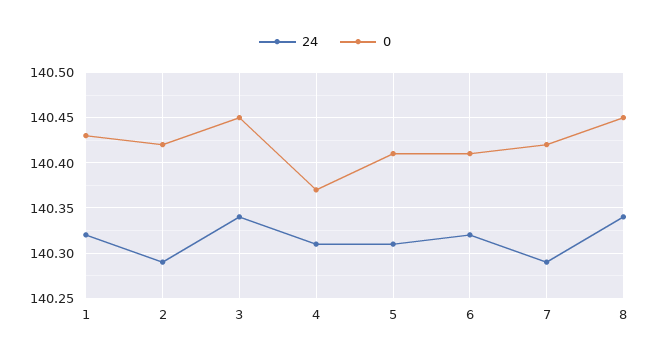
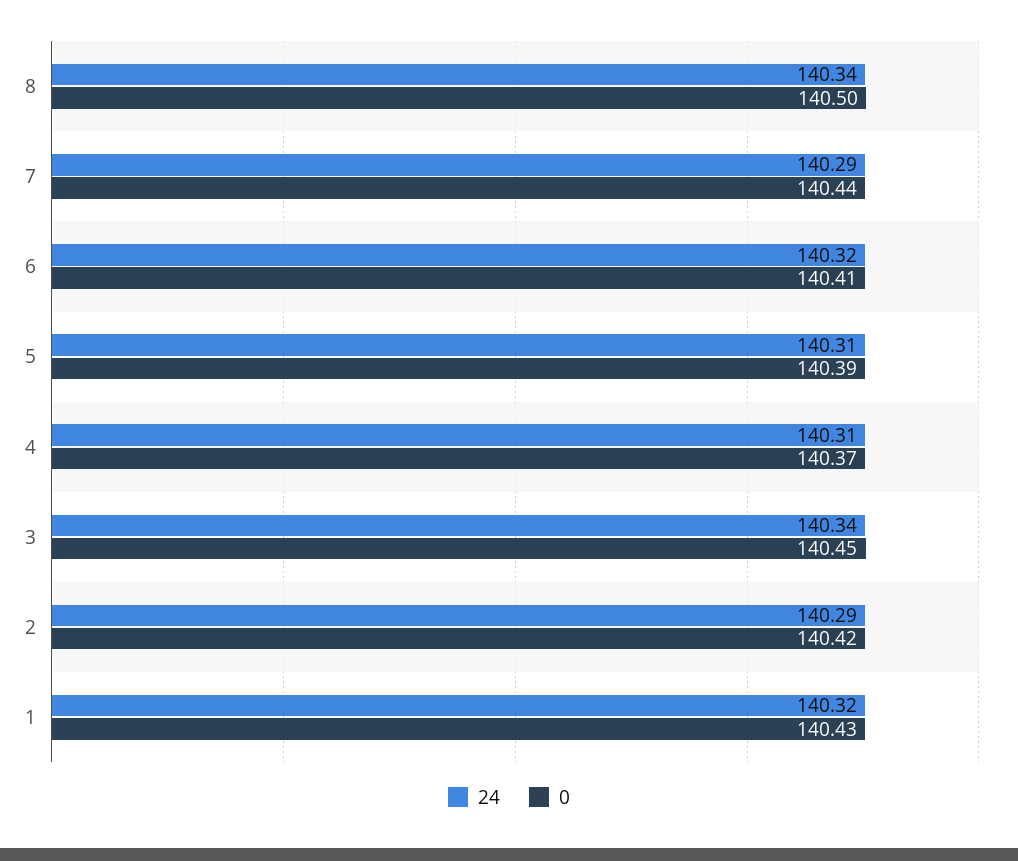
0, 5: 140.41 -> 140.39
0, 7: 140.42 -> 140.44
0, 8: 140.45 -> 140.5

